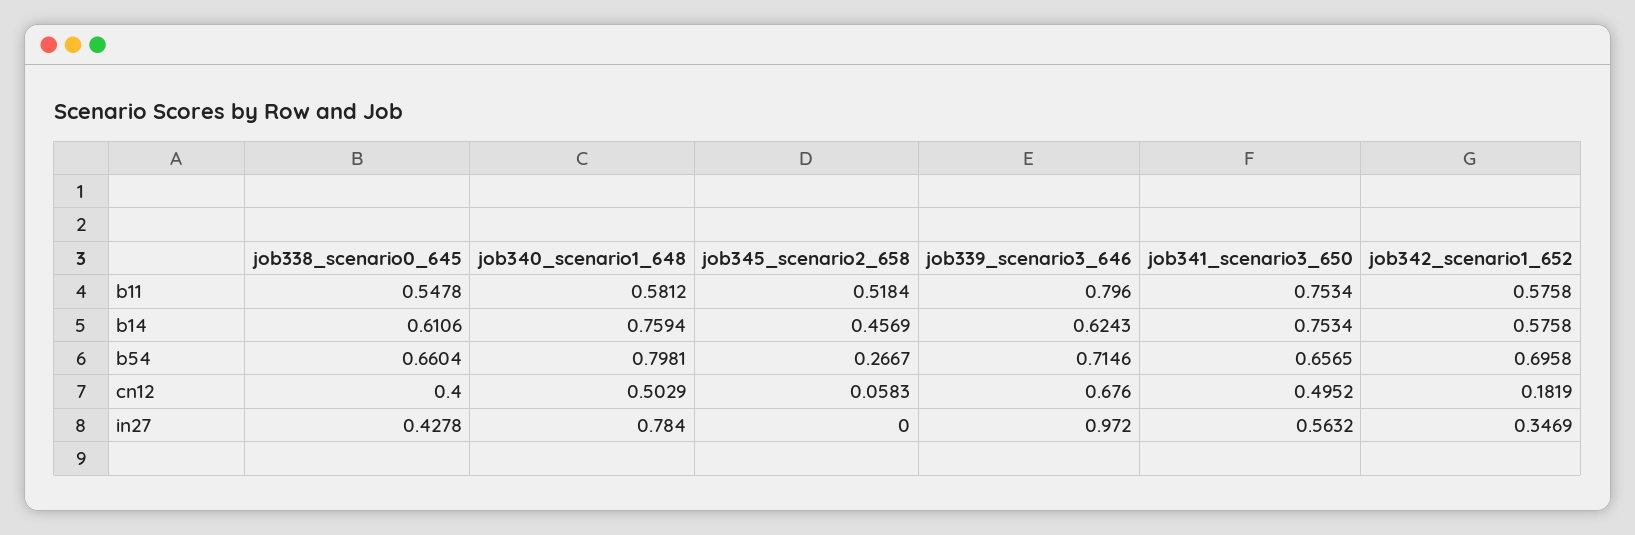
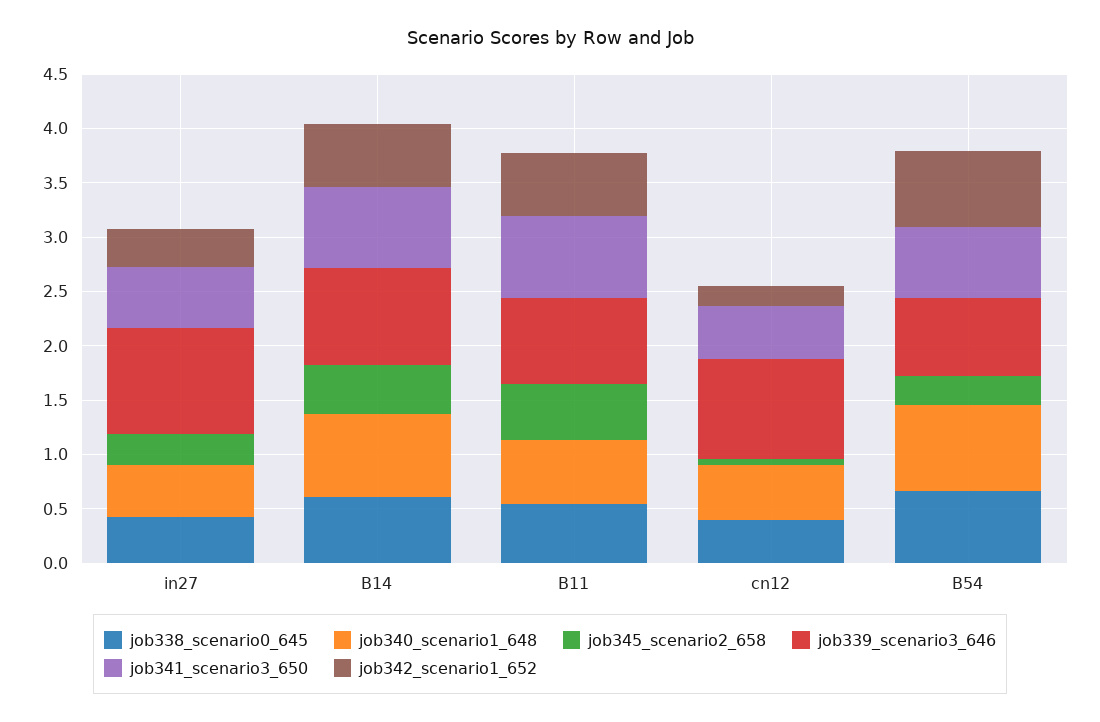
job339_scenario3_646, b14: 0.6243 -> 0.9
job339_scenario3_646, cn12: 0.676 -> 0.9
job340_scenario1_648, in27: 0.784 -> 0.5
job345_scenario2_658, in27: 0 -> 0.3

